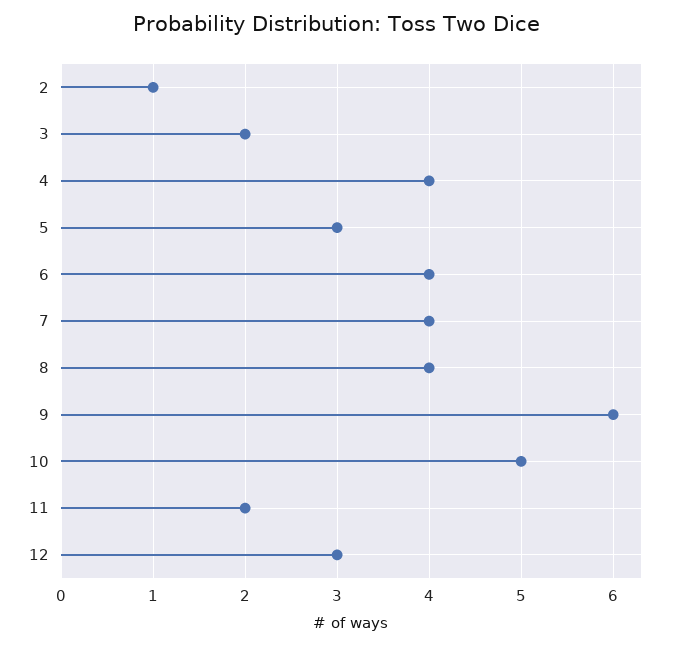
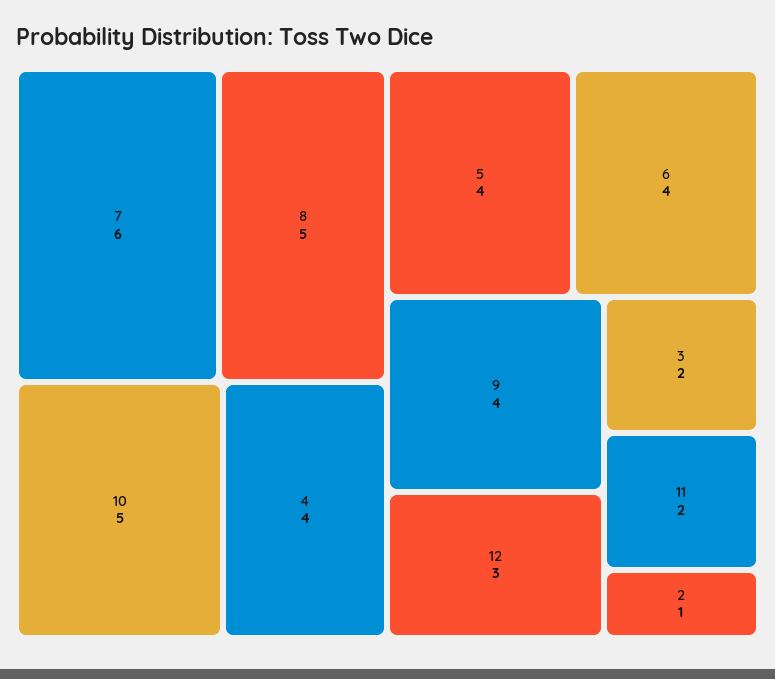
5: 3 -> 4
7: 4 -> 6
8: 4 -> 5
9: 6 -> 4

